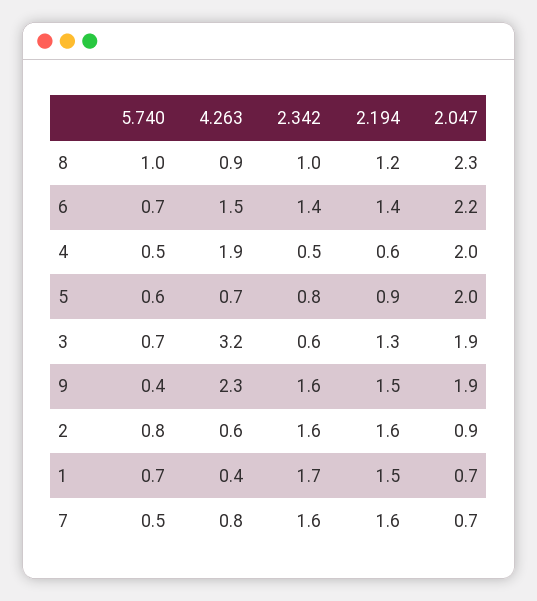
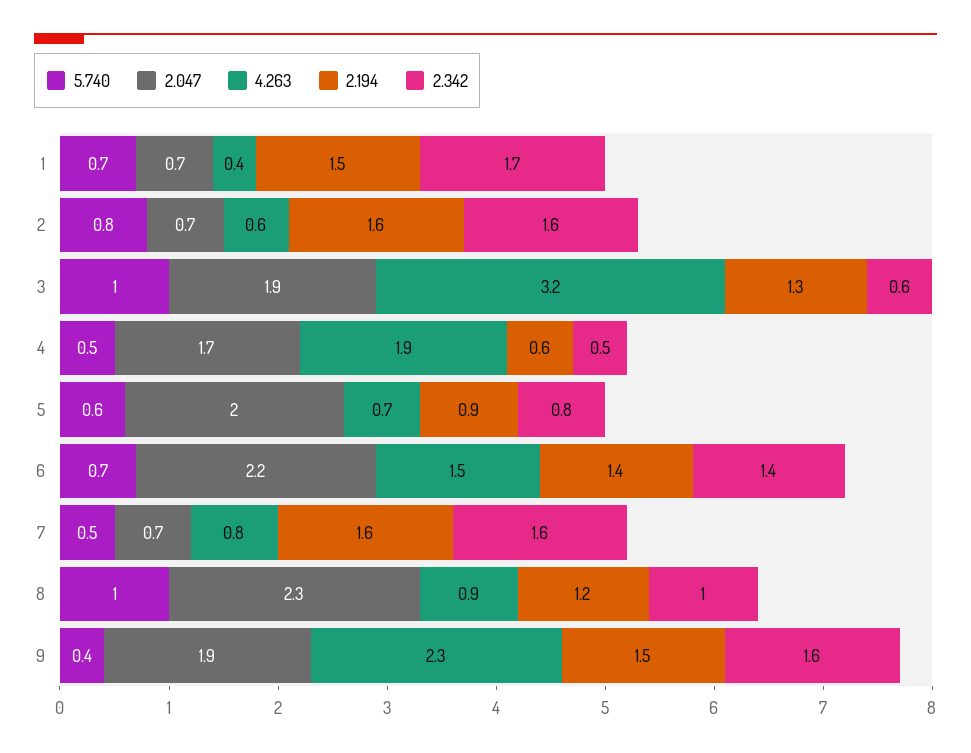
2.047, 4: 2 -> 1.7
5.740, 3: 0.7 -> 1
2.047, 2: 0.9 -> 0.7

